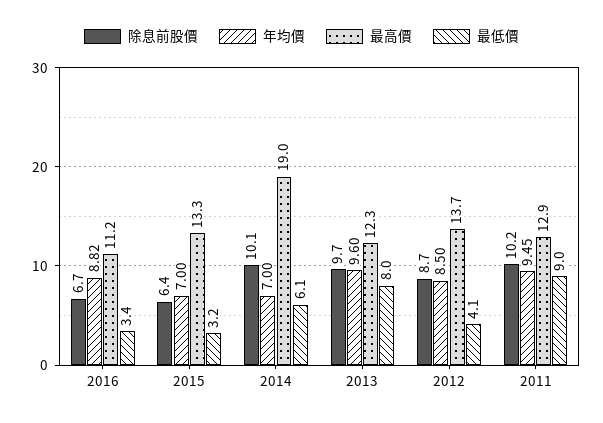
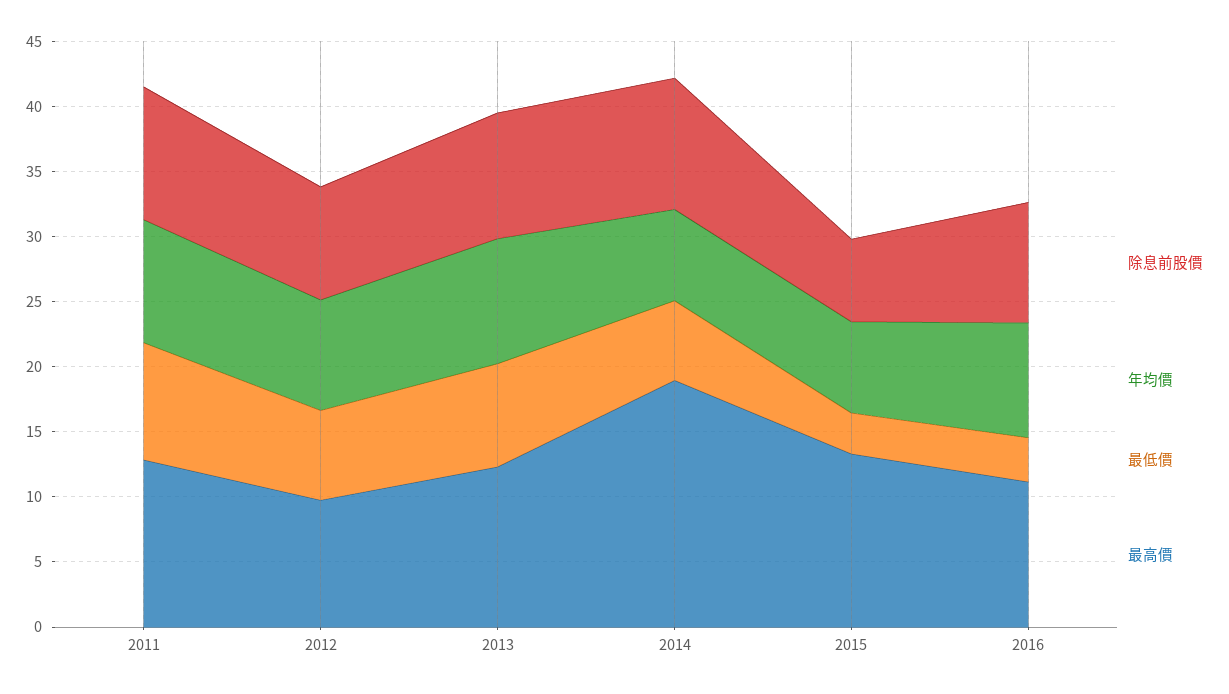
除息前股價, 2016: 6.7 -> 9
最高價, 2012: 13.7 -> 10
最低價, 2012: 4.1 -> 7

